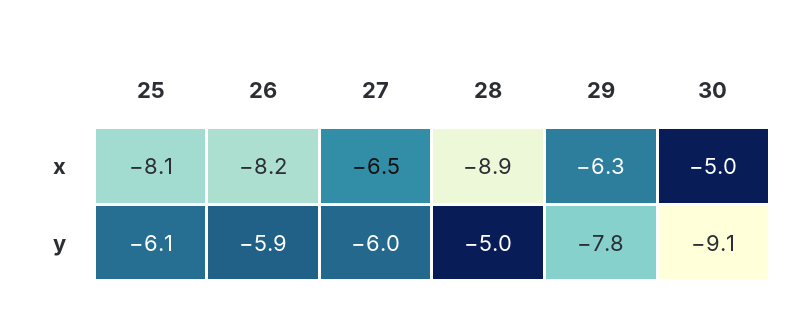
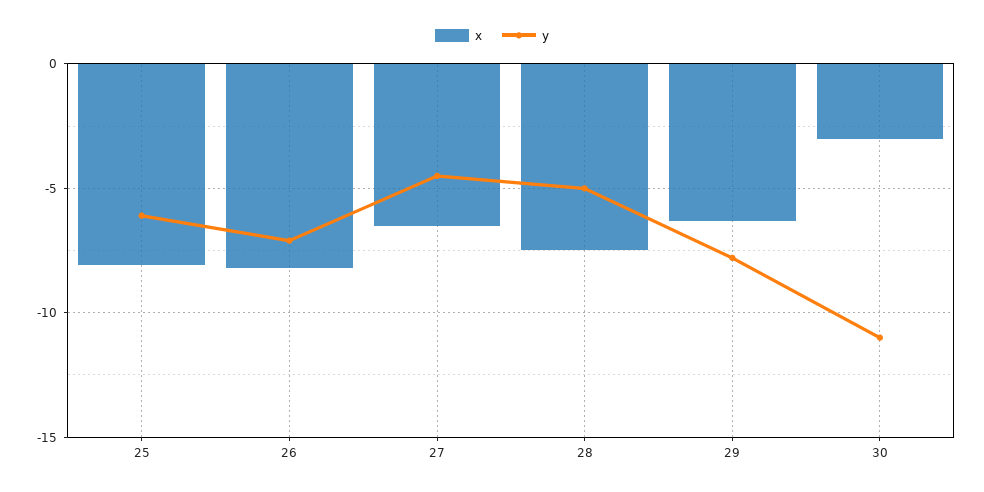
x, 28: -8.9 -> -7.5
x, 30: -5 -> -3
y, 26: -5.9 -> -7
y, 27: -6 -> -4.5
y, 30: -9.1 -> -11

